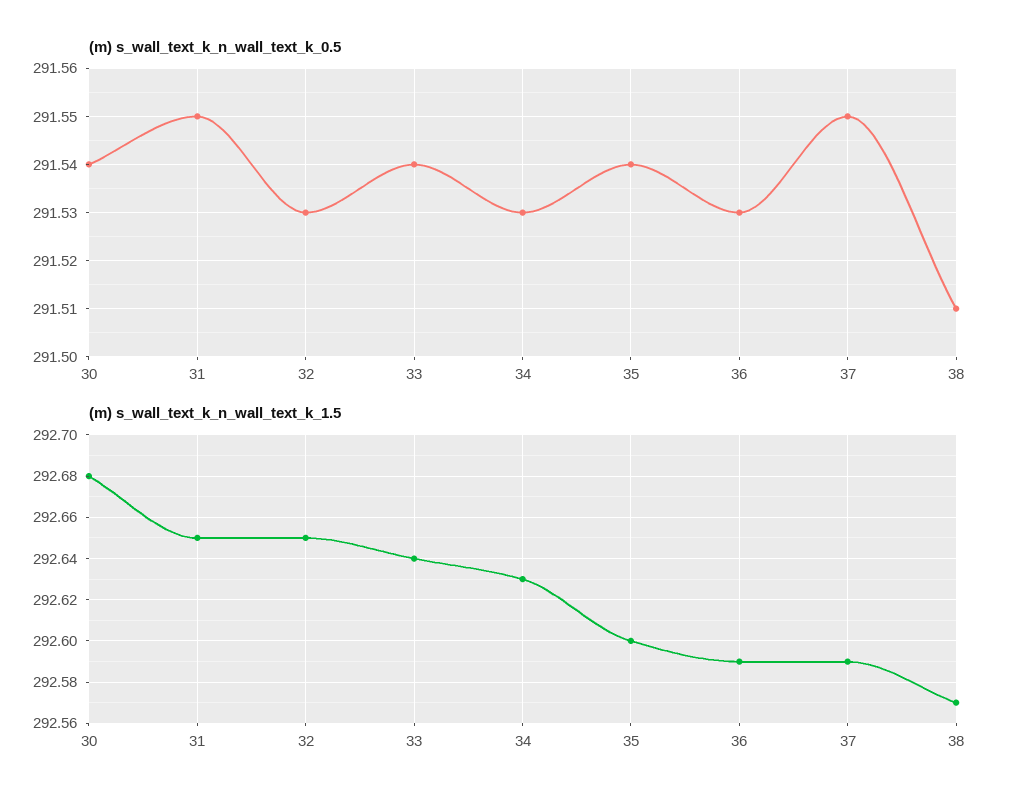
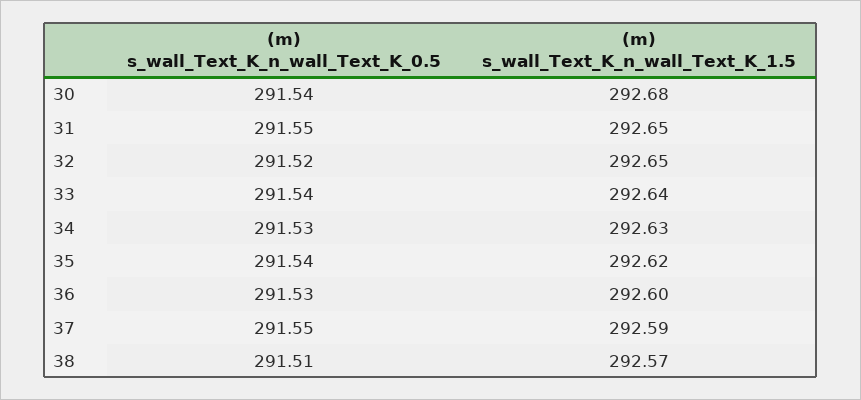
(m) s_wall_text_k_n_wall_text_k_0.5, 32: 291.53 -> 291.52
(m) s_wall_text_k_n_wall_text_k_1.5, 35: 292.6 -> 292.62
(m) s_wall_text_k_n_wall_text_k_1.5, 36: 292.59 -> 292.6

